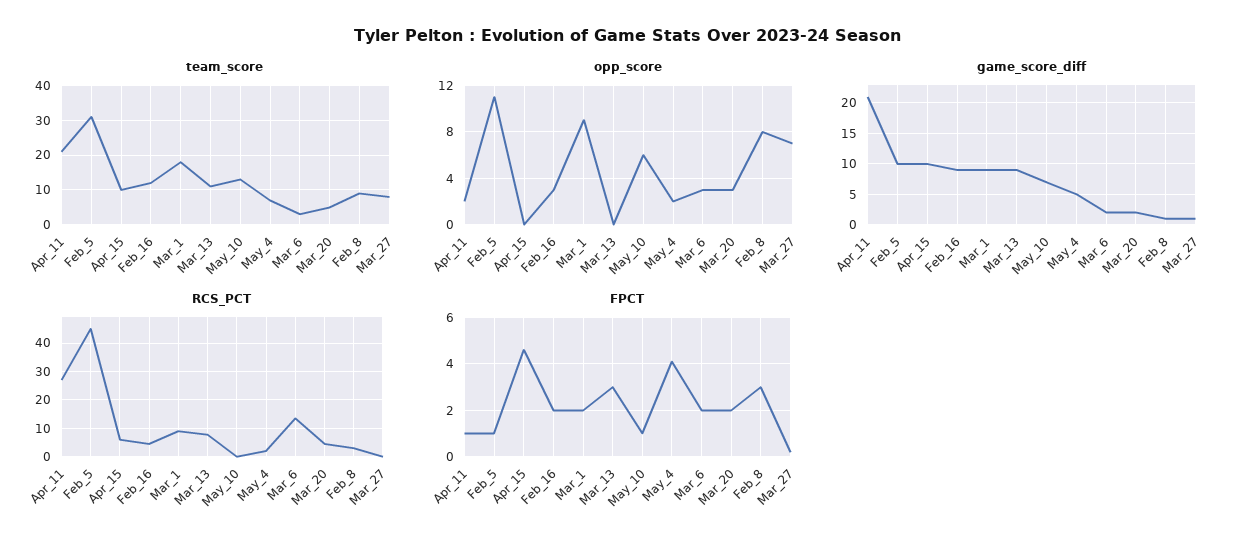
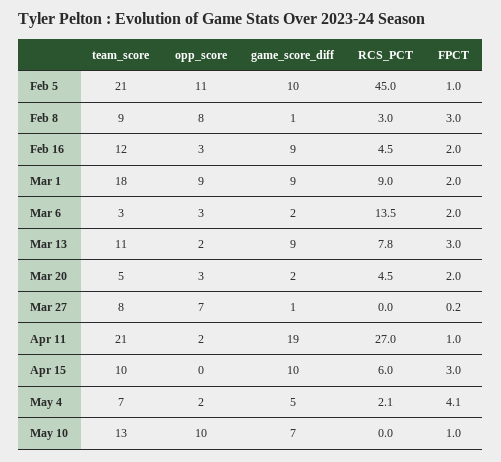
team_score, Feb_5: 30 -> 21
opp_score, Mar_13: 0 -> 2
opp_score, May_10: 6 -> 10
game_score_diff, Apr_11: 21 -> 19
FPCT, Apr_15: 4.5 -> 3

